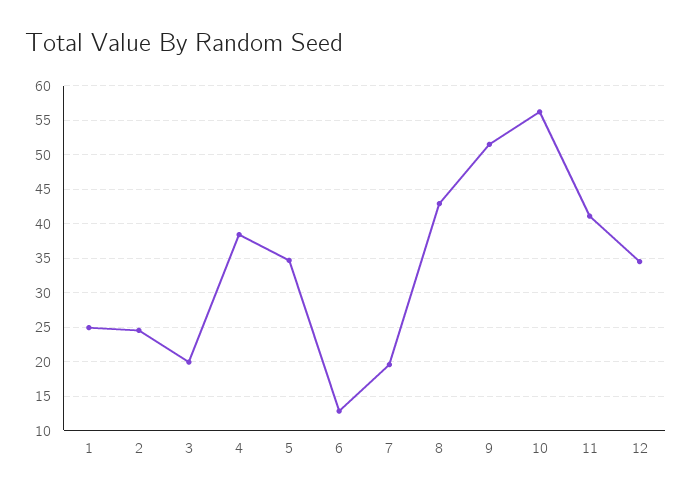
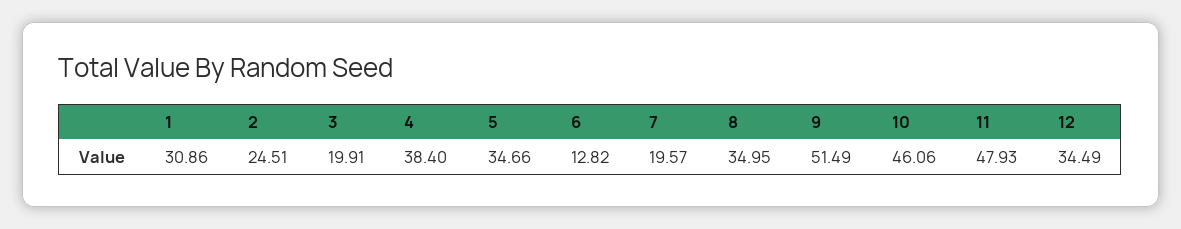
1: 25 -> 30.86
8: 43 -> 34.95
10: 56 -> 46.06
11: 41 -> 47.93

